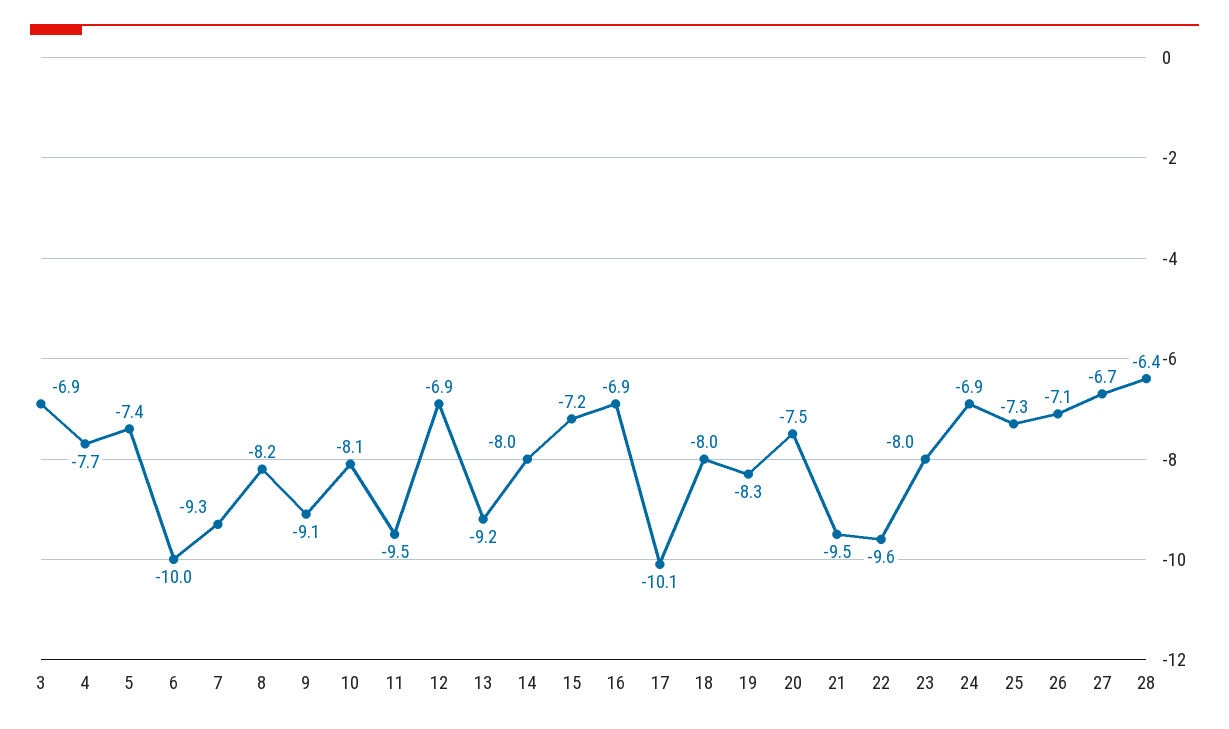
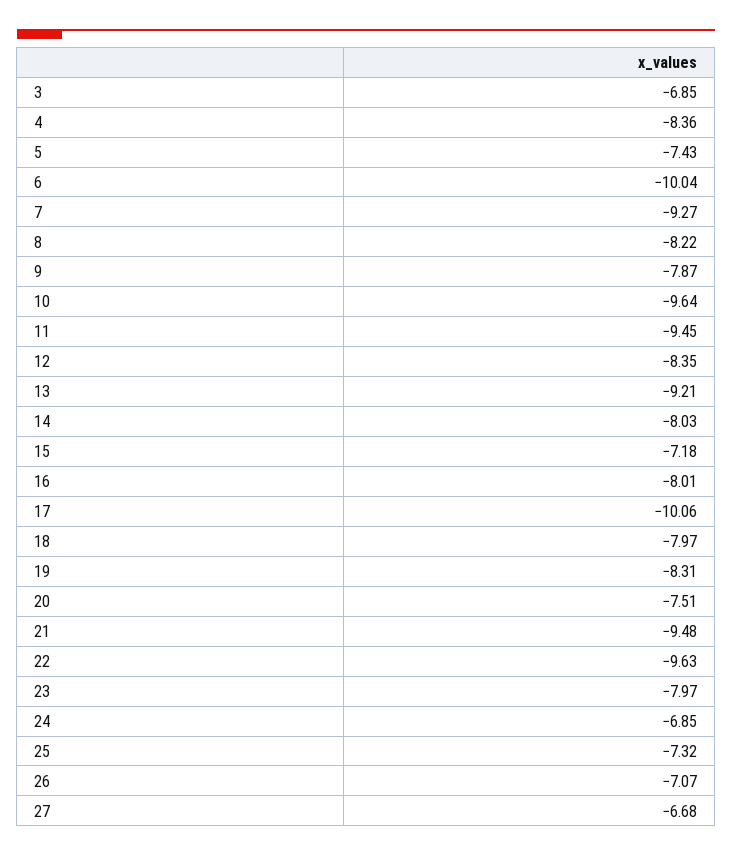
4: -7.7 -> -8.36
9: -9.1 -> -7.87
10: -8.1 -> -9.64
12: -6.9 -> -8.35
16: -6.9 -> -8.01
28: -6.4 -> none

